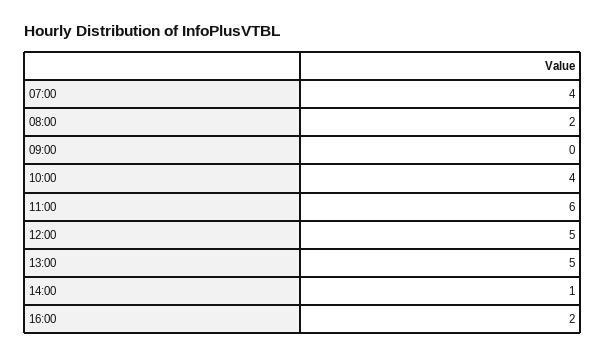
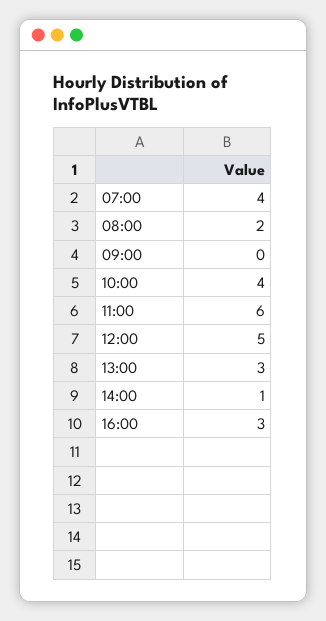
13:00: 5 -> 3
16:00: 2 -> 3

